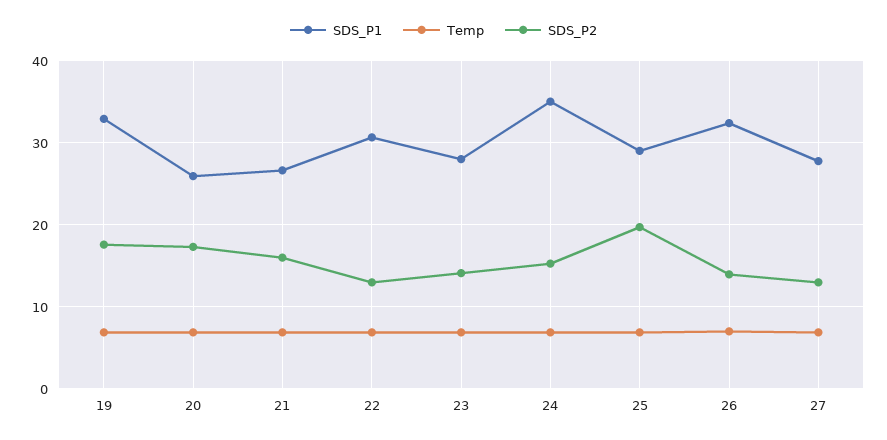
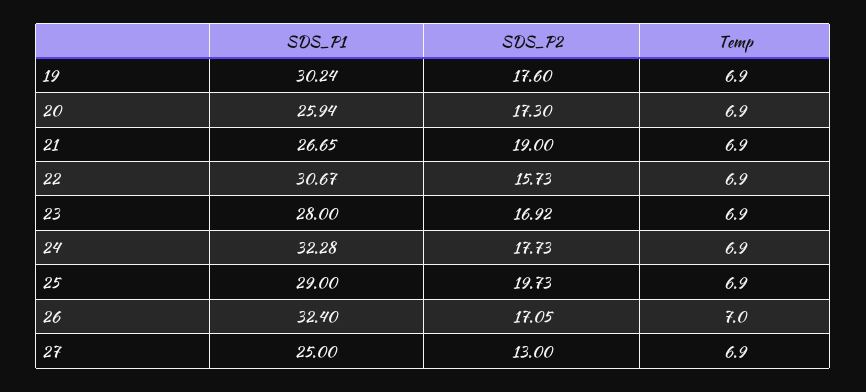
SDS_P1, 19: 33 -> 30.24
SDS_P2, 21: 16 -> 19
SDS_P2, 22: 13 -> 15.73
SDS_P2, 23: 14 -> 16.92
SDS_P1, 24: 35 -> 32.28
SDS_P2, 24: 15 -> 17.73
SDS_P2, 26: 14 -> 17.05
SDS_P1, 27: 28 -> 25

